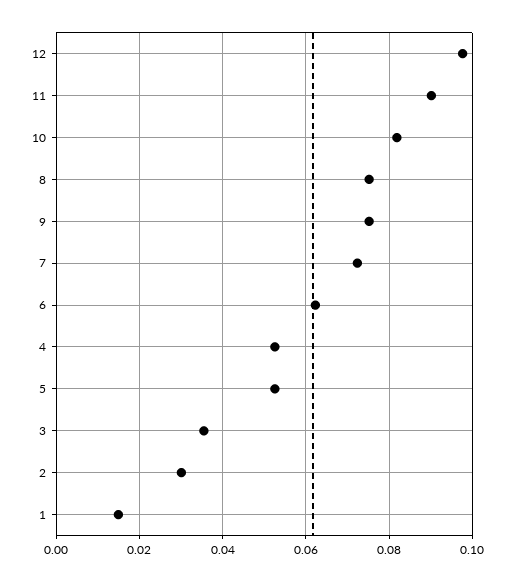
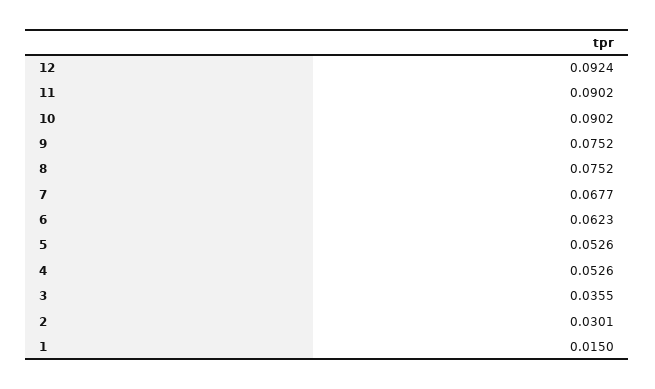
12: 0.098 -> 0.0924
10: 0.082 -> 0.0902
7: 0.072 -> 0.0677

